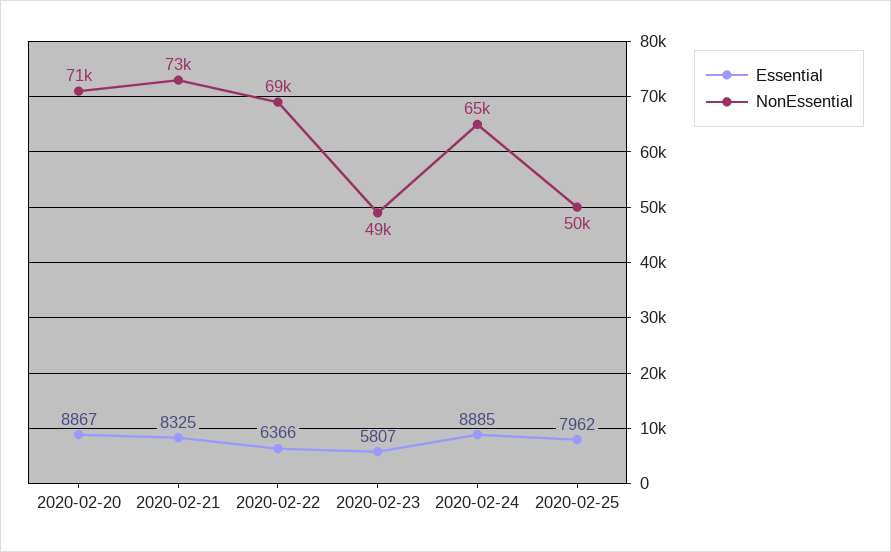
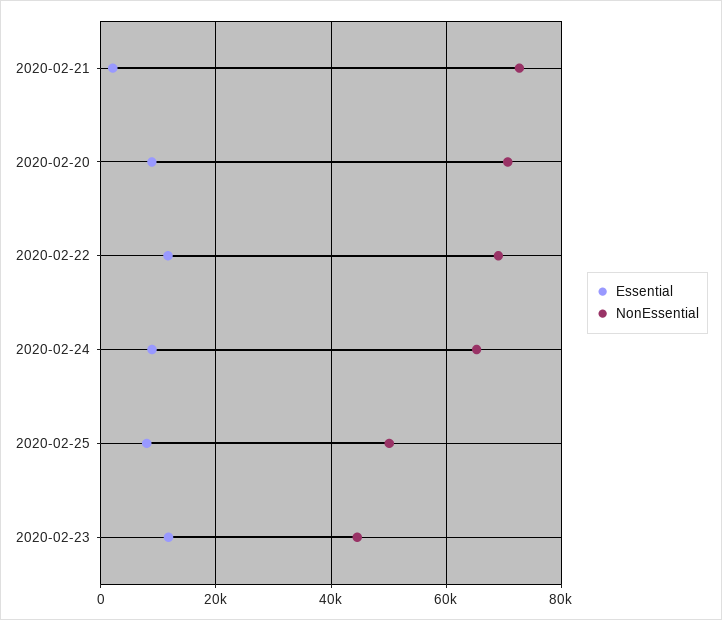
Essential, 2020-02-21: 8325 -> 2000
Essential, 2020-02-22: 6366 -> 12000
Essential, 2020-02-23: 5807 -> 12000
NonEssential, 2020-02-23: 49000 -> 44000

